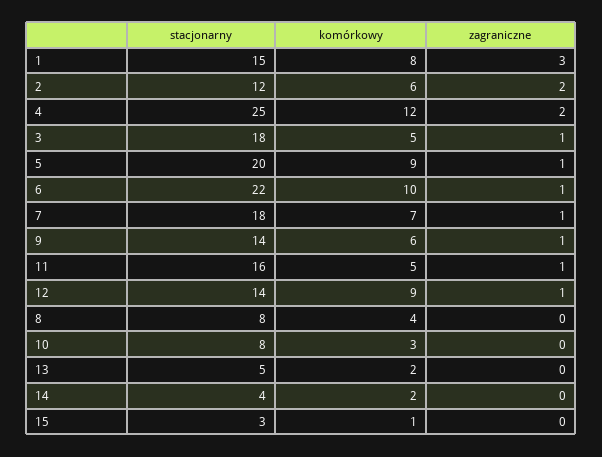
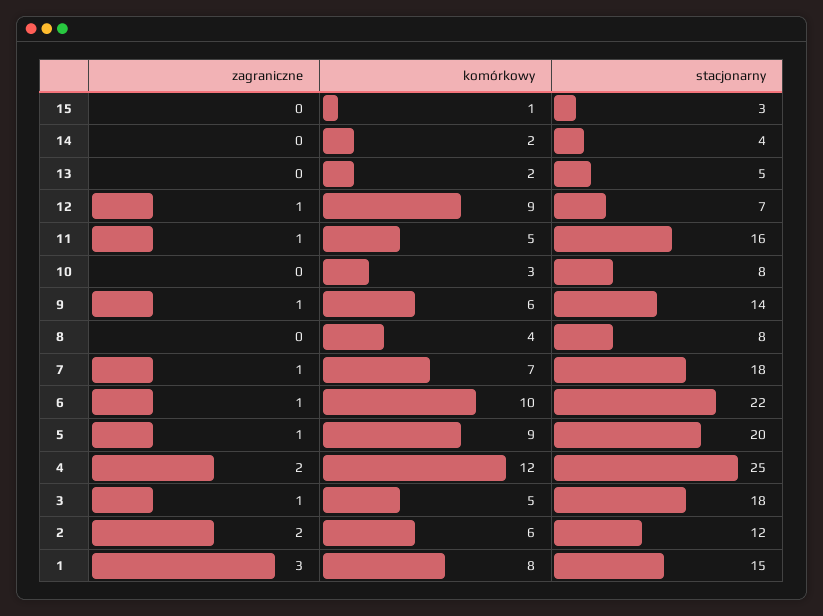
stacjonarny, 12: 14 -> 7

